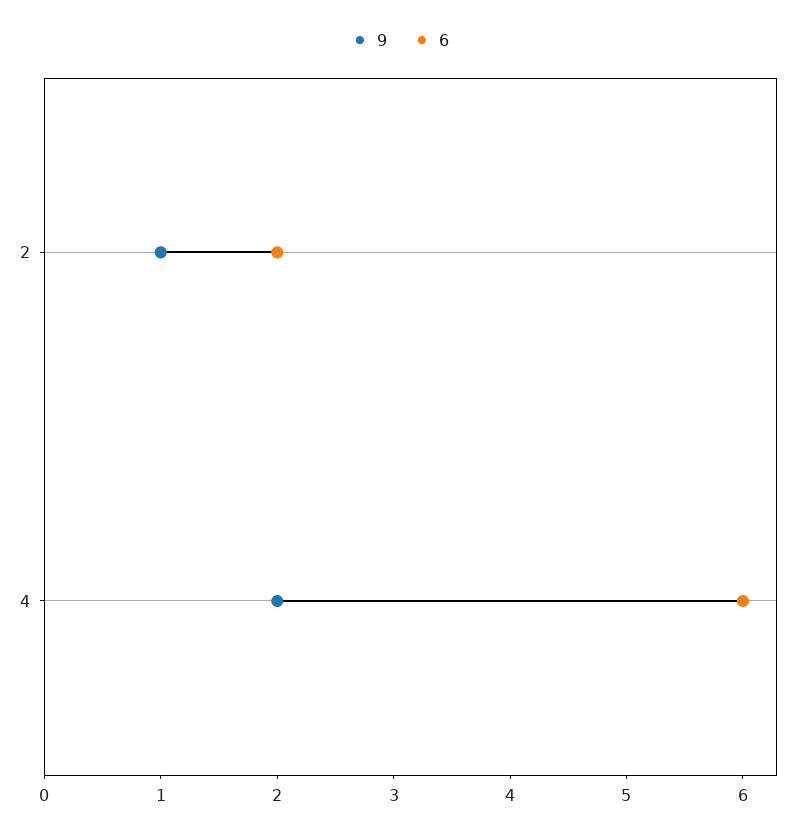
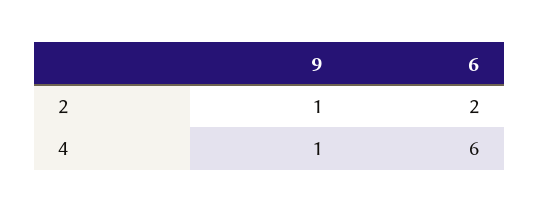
9, 4: 2 -> 1

